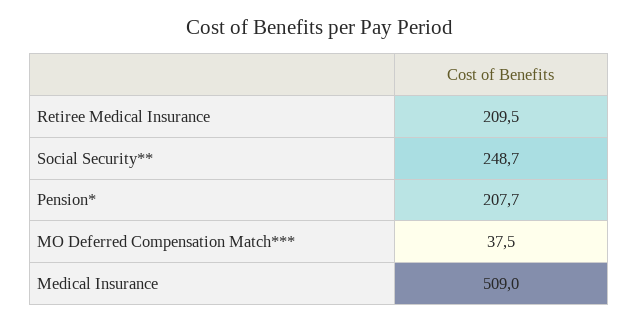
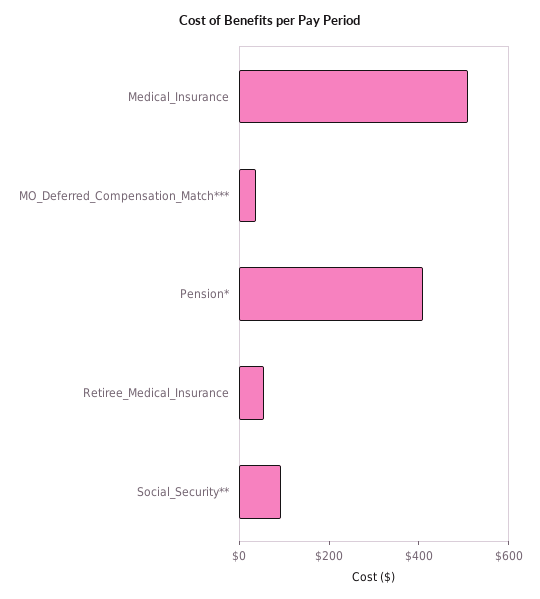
Retiree Medical Insurance: 209.5 -> 50
Social Security**: 248.7 -> 100
Pension*: 207.7 -> 400

